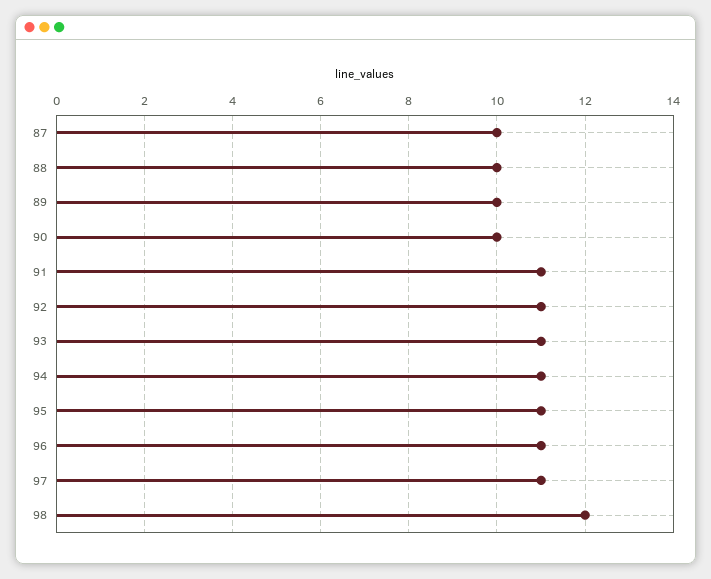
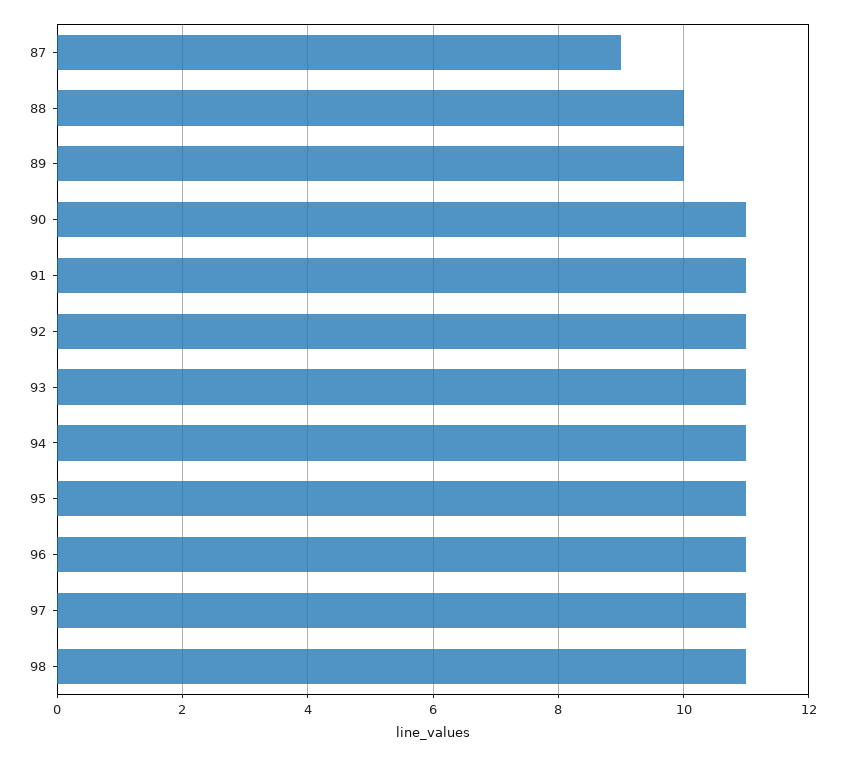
87: 10 -> 9
90: 10 -> 11
98: 12 -> 11

